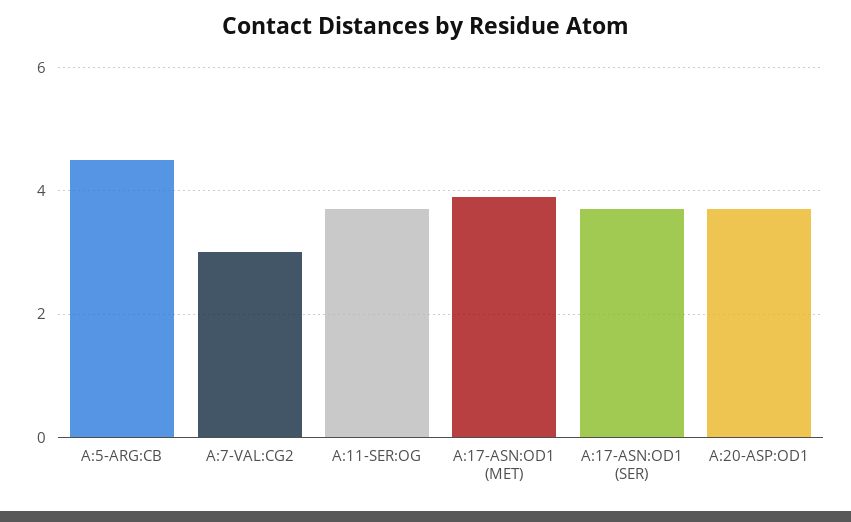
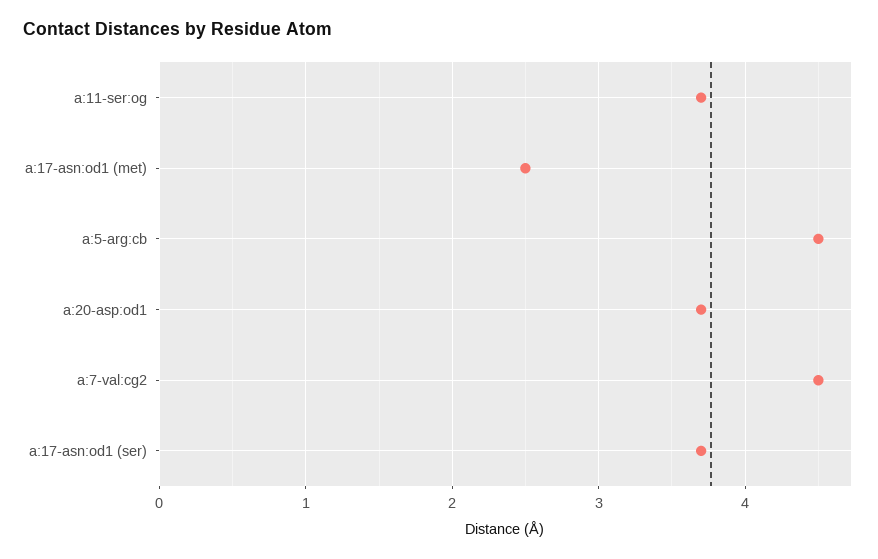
A:7-VAL:CG2: 3 -> 4.5
A:17-ASN:OD1 (MET): 4 -> 2.5

